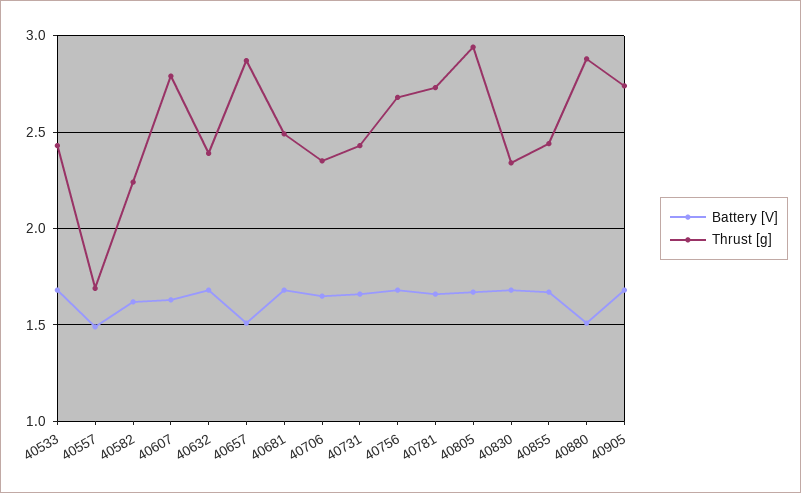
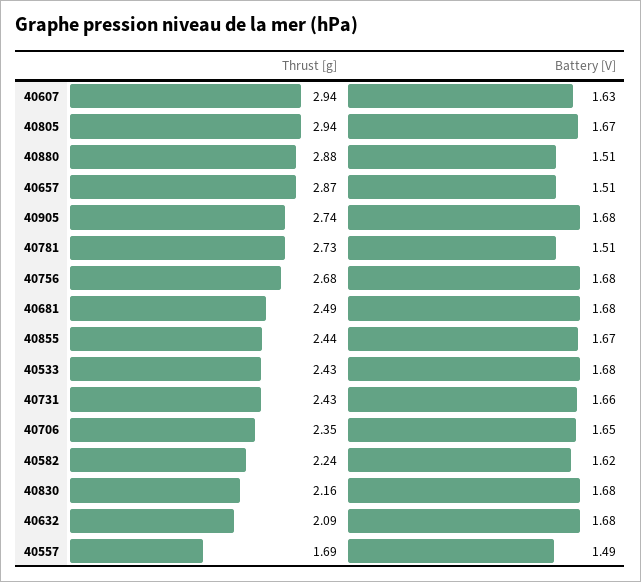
Thrust [g], 40607: 2.8 -> 2.94
Thrust [g], 40632: 2.4 -> 2.09
Battery [V], 40781: 1.65 -> 1.51
Thrust [g], 40830: 2.35 -> 2.16

